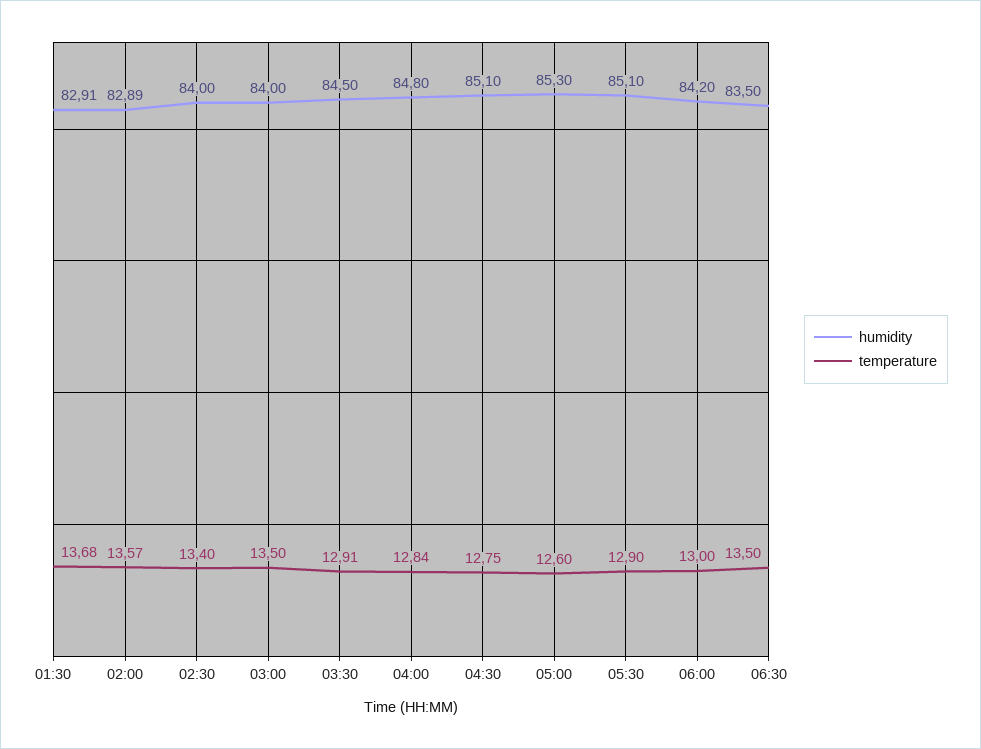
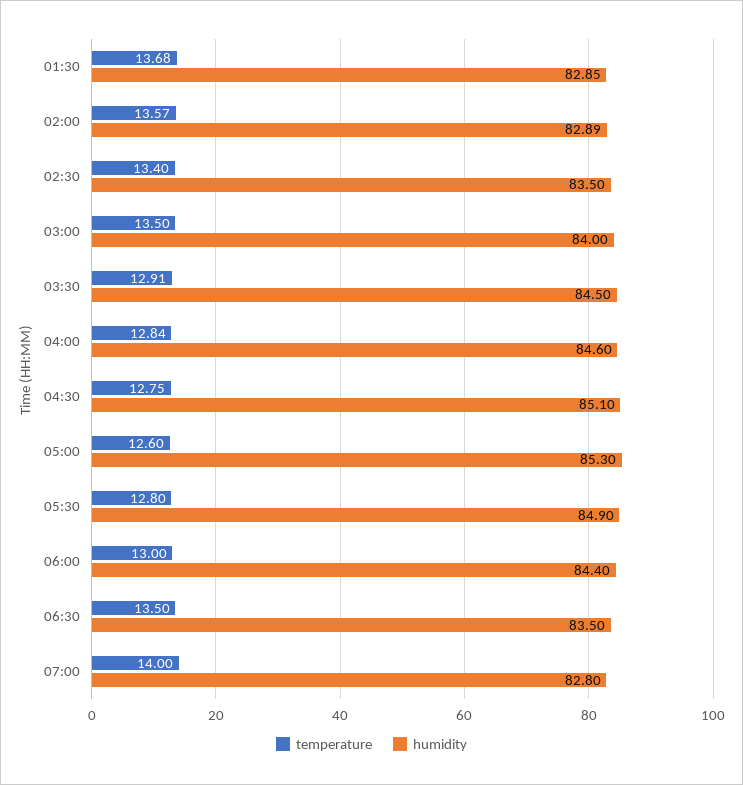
humidity, 01:30: 82.91 -> 82.85
humidity, 02:30: 84 -> 83.5
humidity, 04:00: 84.8 -> 84.6
humidity, 05:30: 85.1 -> 84.9
temperature, 05:30: 12.9 -> 12.8
humidity, 06:00: 84.2 -> 84.4
temperature, 07:00: none -> 14
humidity, 07:00: none -> 82.8

